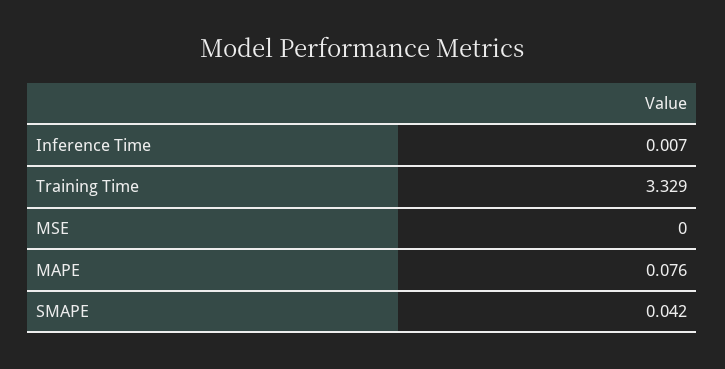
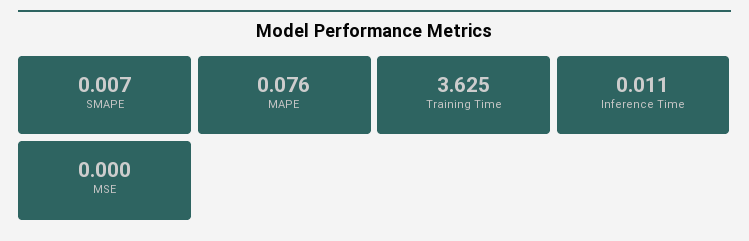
Inference Time: 0.007 -> 0.011
Training Time: 3.329 -> 3.625
SMAPE: 0.042 -> 0.007

